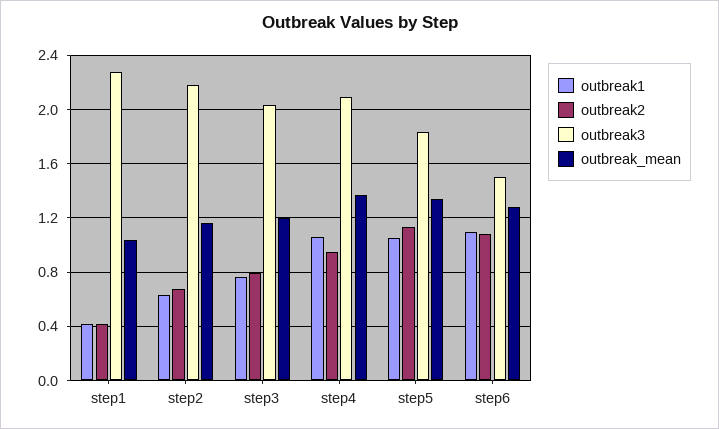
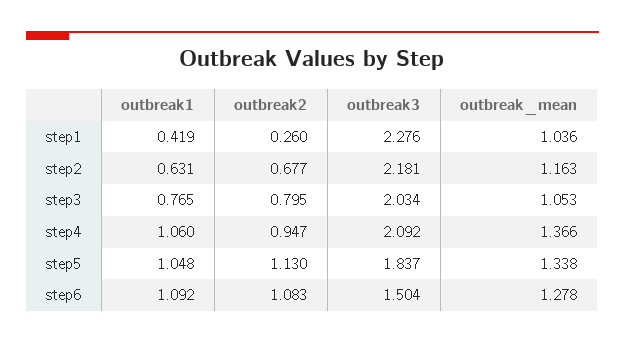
outbreak2, step1: 0.4 -> 0.26
outbreak_mean, step3: 1.2 -> 1.053

